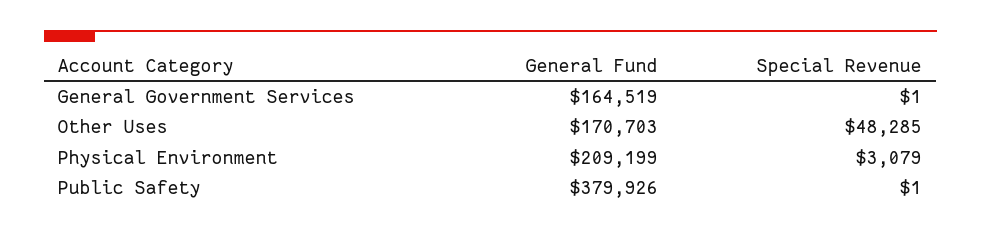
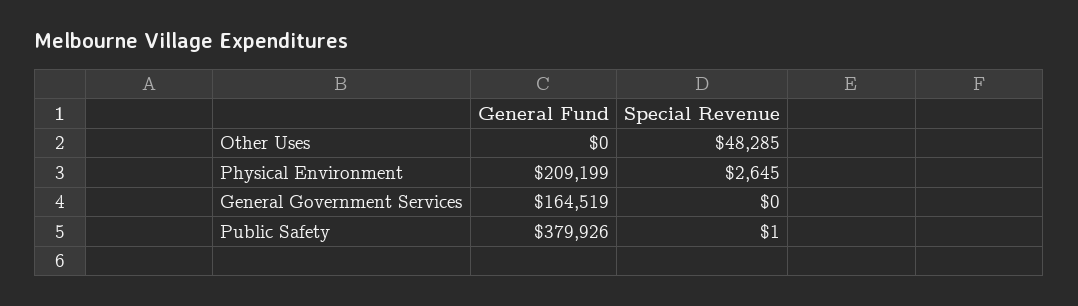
Special Revenue, General Government Services: 1 -> 0
General Fund, Other Uses: 170703 -> 0
Special Revenue, Physical Environment: 3079 -> 2645

